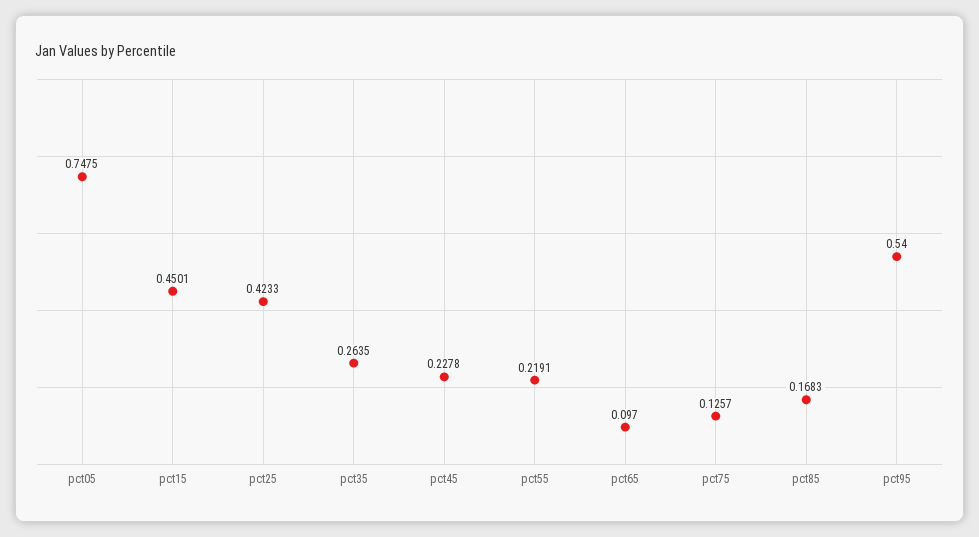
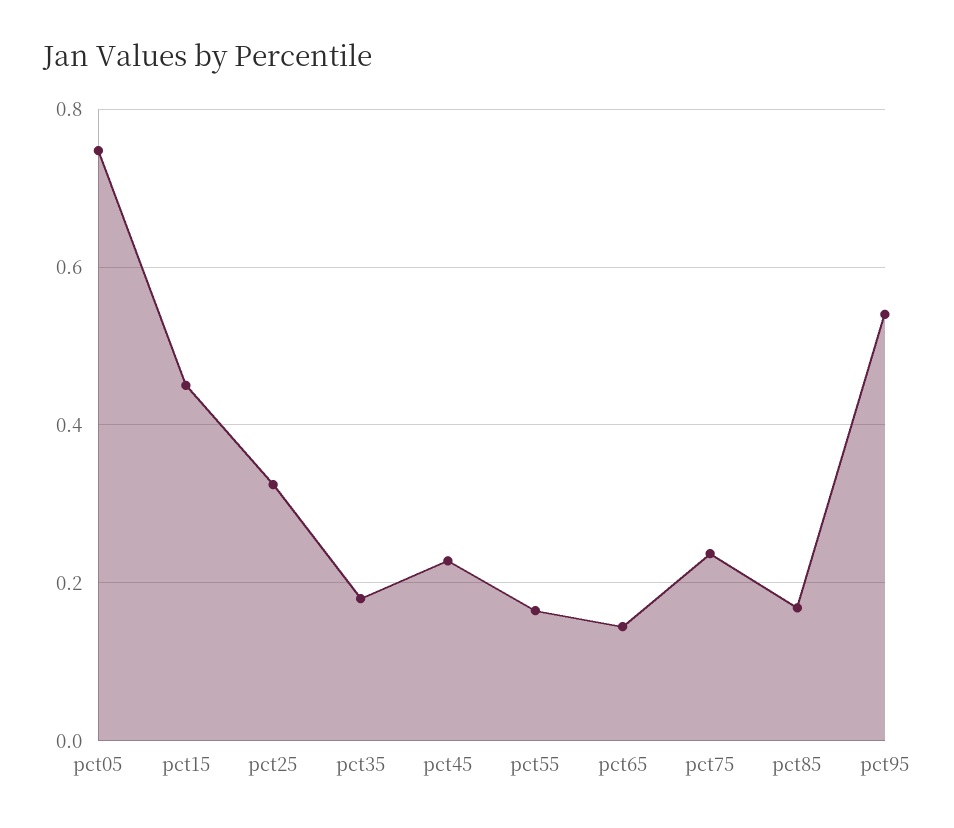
pct25: 0.4233 -> 0.32
pct35: 0.2635 -> 0.18
pct55: 0.2191 -> 0.16
pct65: 0.097 -> 0.14
pct75: 0.1257 -> 0.24

